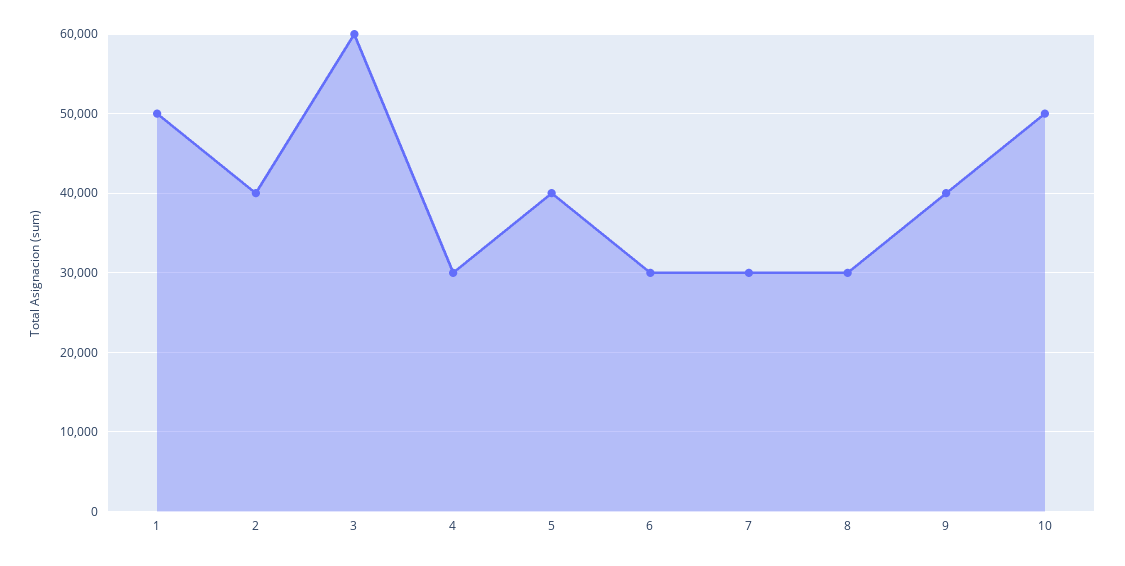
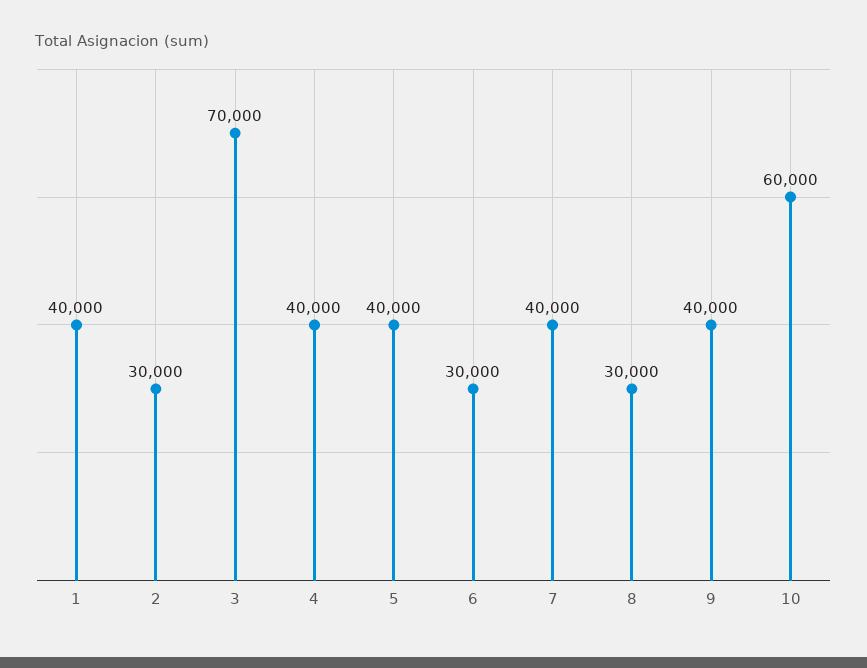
1: 50000 -> 40000
2: 40000 -> 30000
3: 60000 -> 70000
4: 30000 -> 40000
7: 30000 -> 40000
10: 50000 -> 60000

